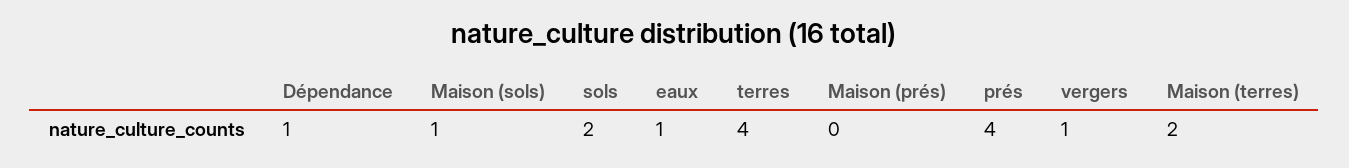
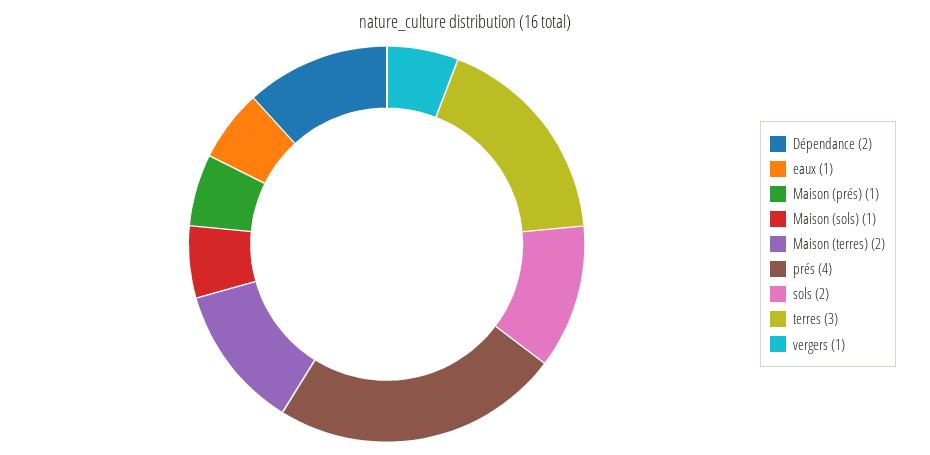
Dépendance: 1 -> 2
terres: 4 -> 3
Maison (prés): 0 -> 1

